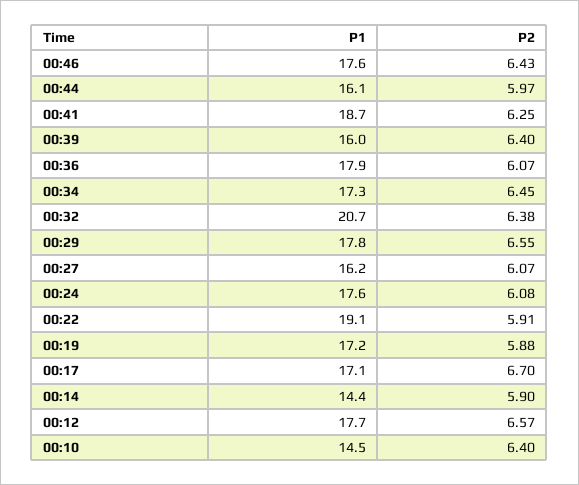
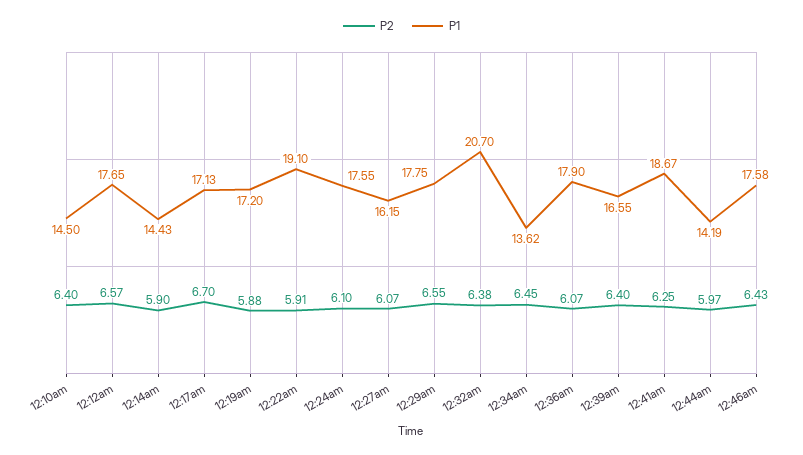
P1, 00:44: 16.1 -> 14.19
P1, 00:39: 16 -> 16.55
P1, 00:34: 17.3 -> 13.62
P2, 00:24: 6.08 -> 6.1

